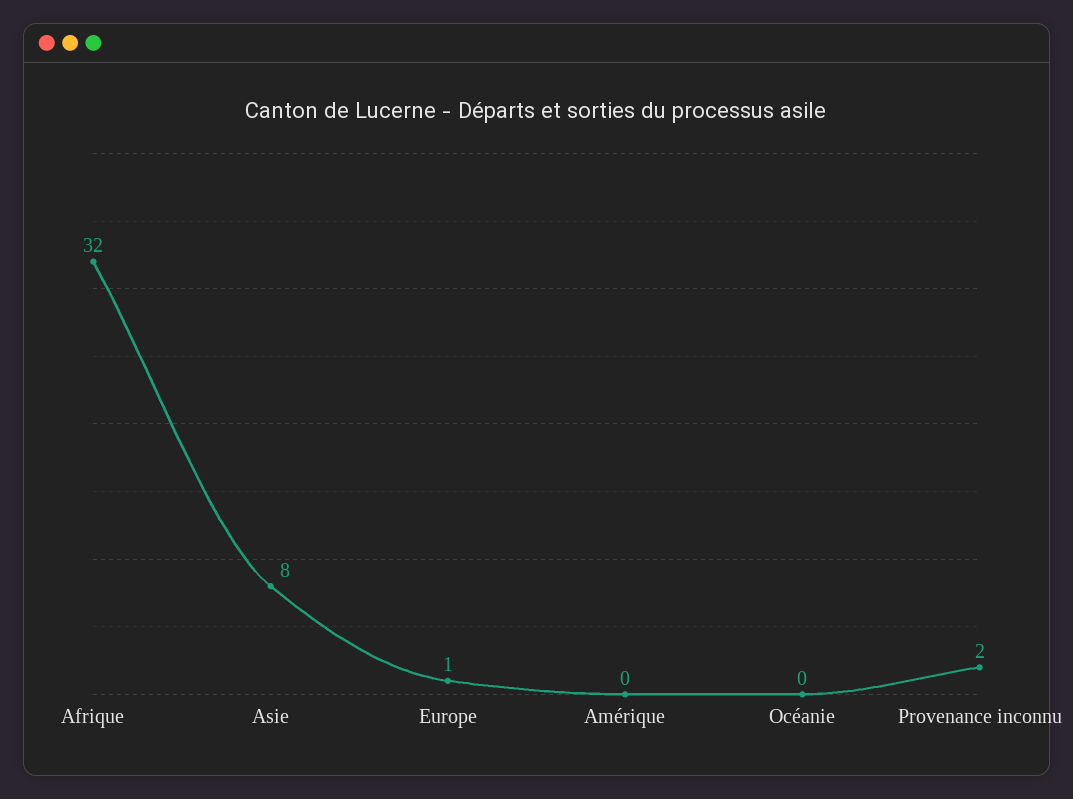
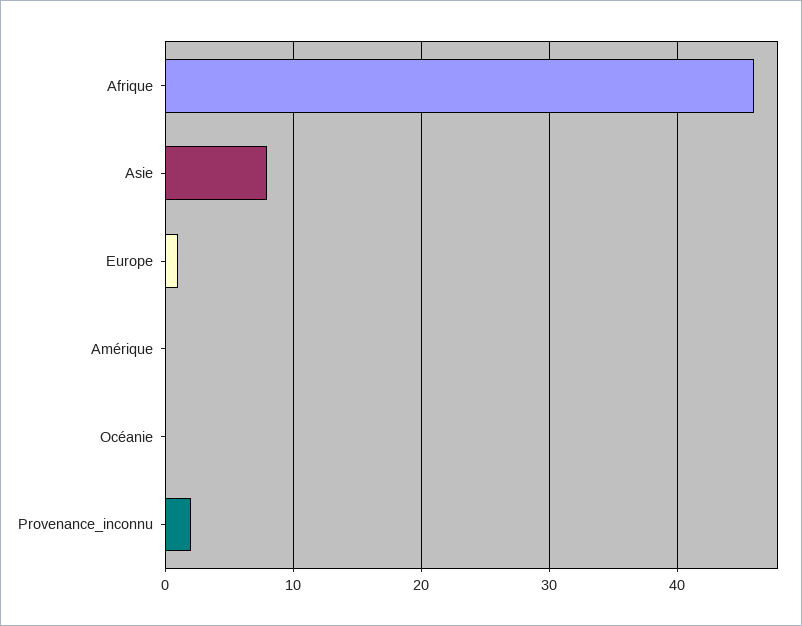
Afrique: 32 -> 46

